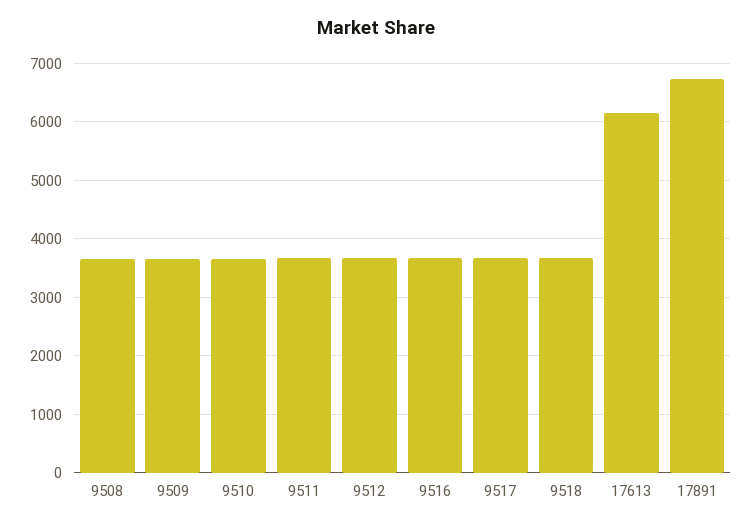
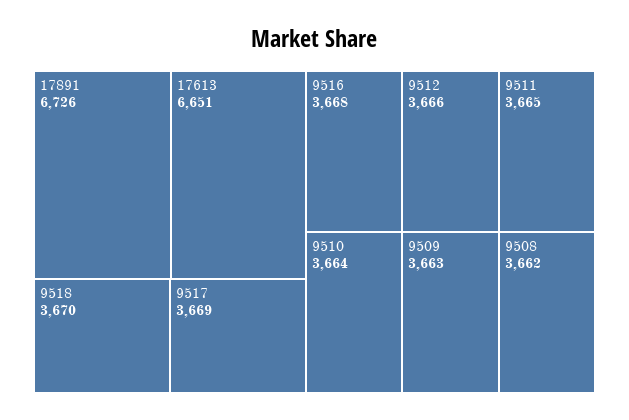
17613: 6200 -> 6651

